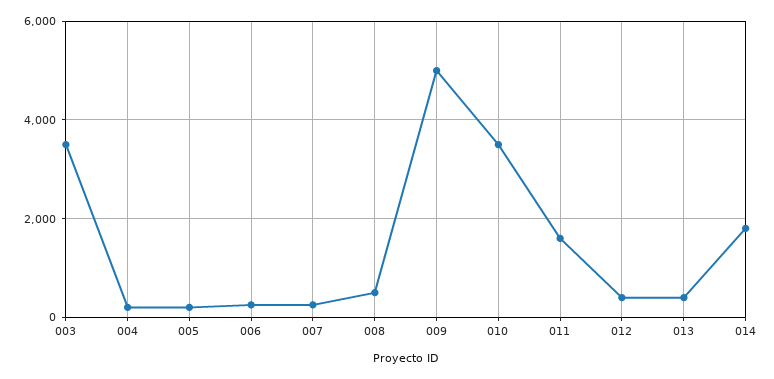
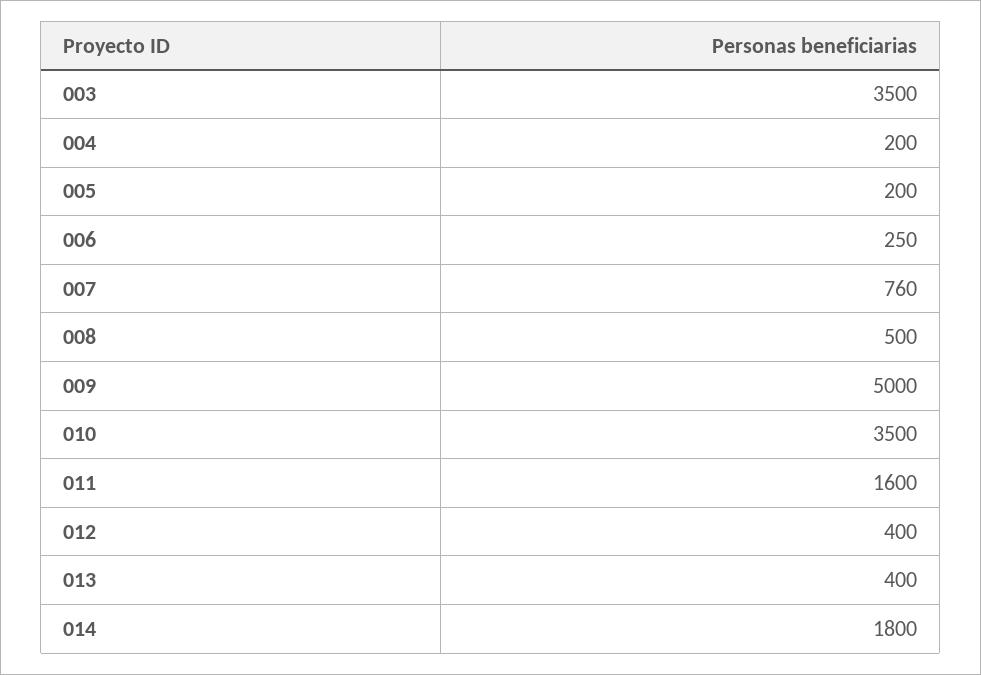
007: 200 -> 760

